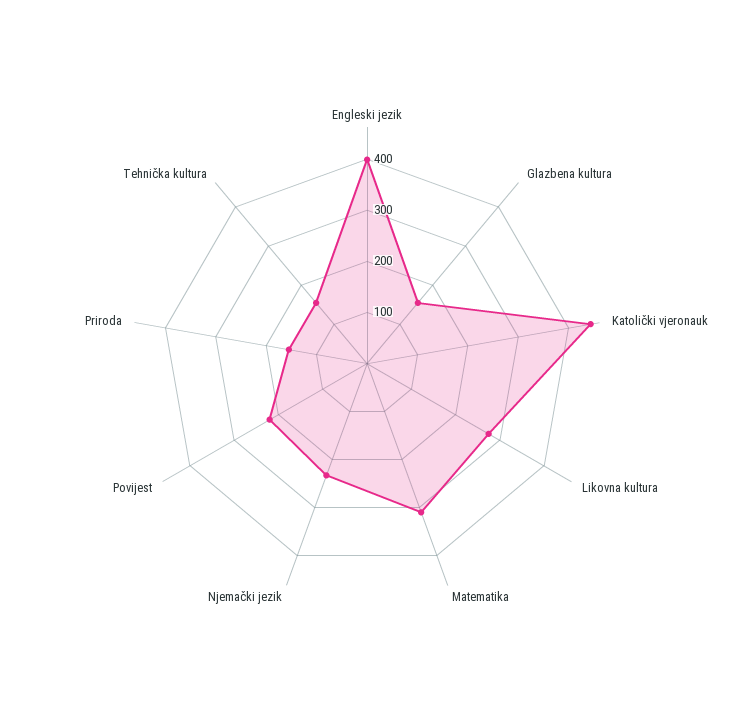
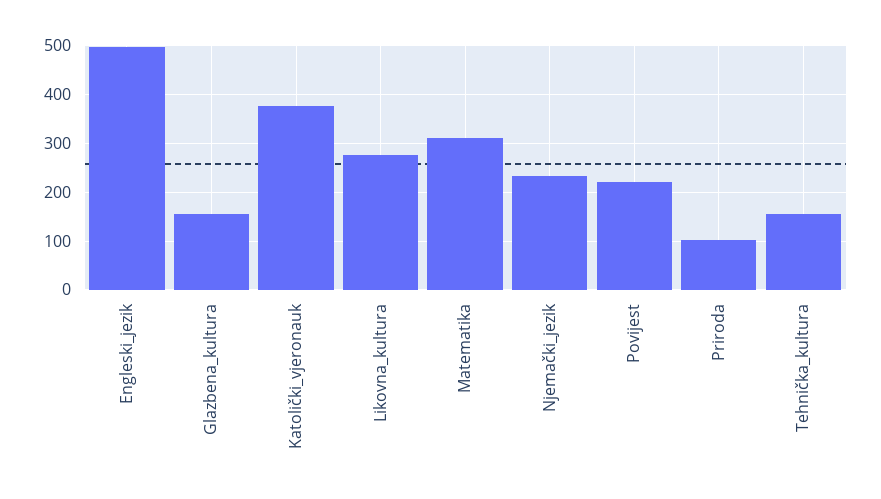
Engleski jezik: 400 -> 500
Katolički vjeronauk: 440 -> 380
Priroda: 160 -> 100

